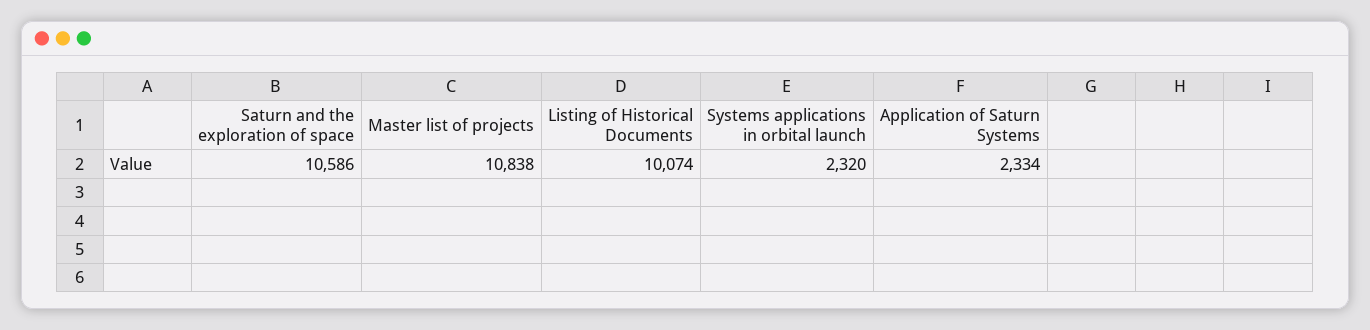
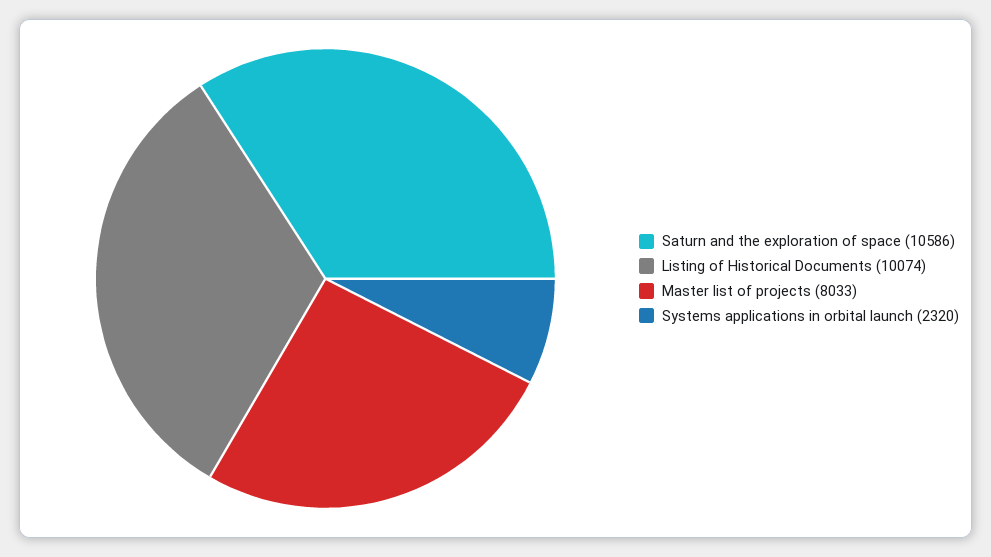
Master list of projects: 10838 -> 8033
Application of Saturn Systems: 2334 -> none

